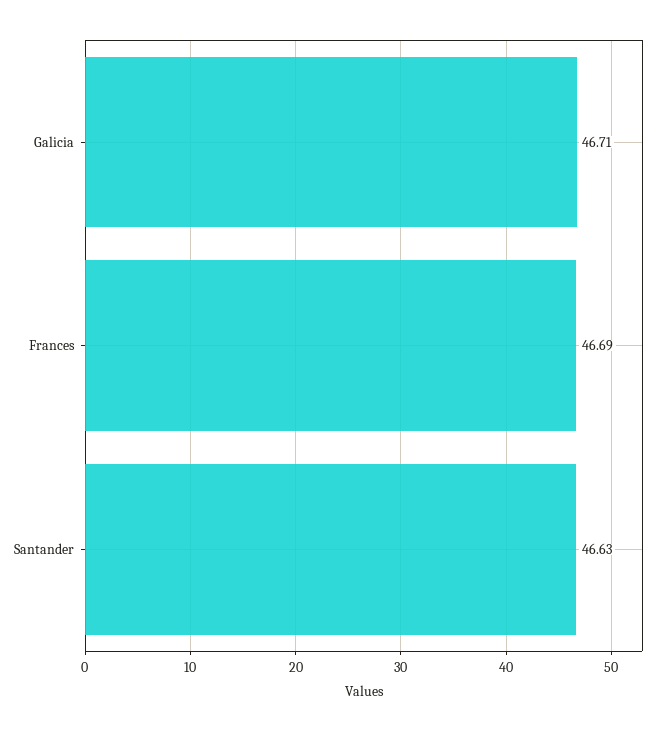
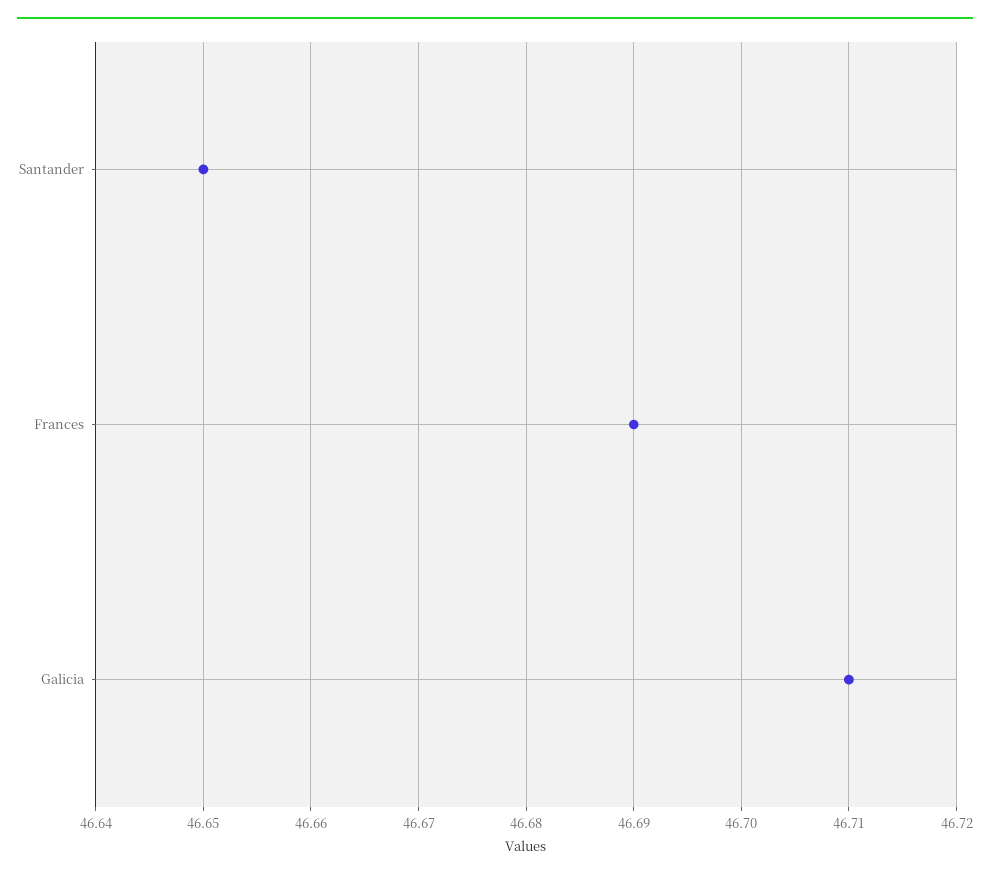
Santander: 46.63 -> 46.65

